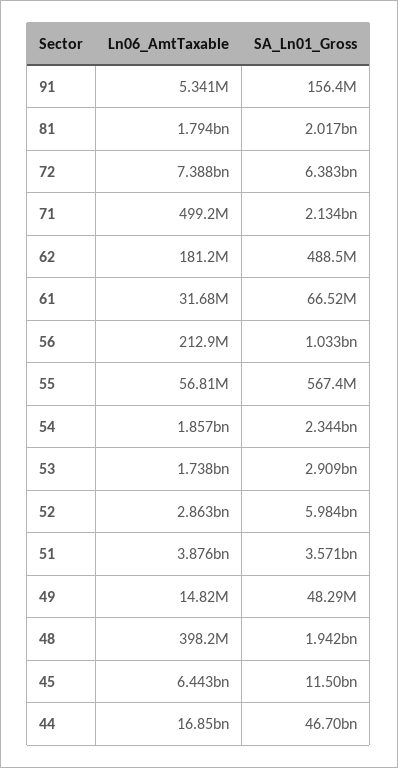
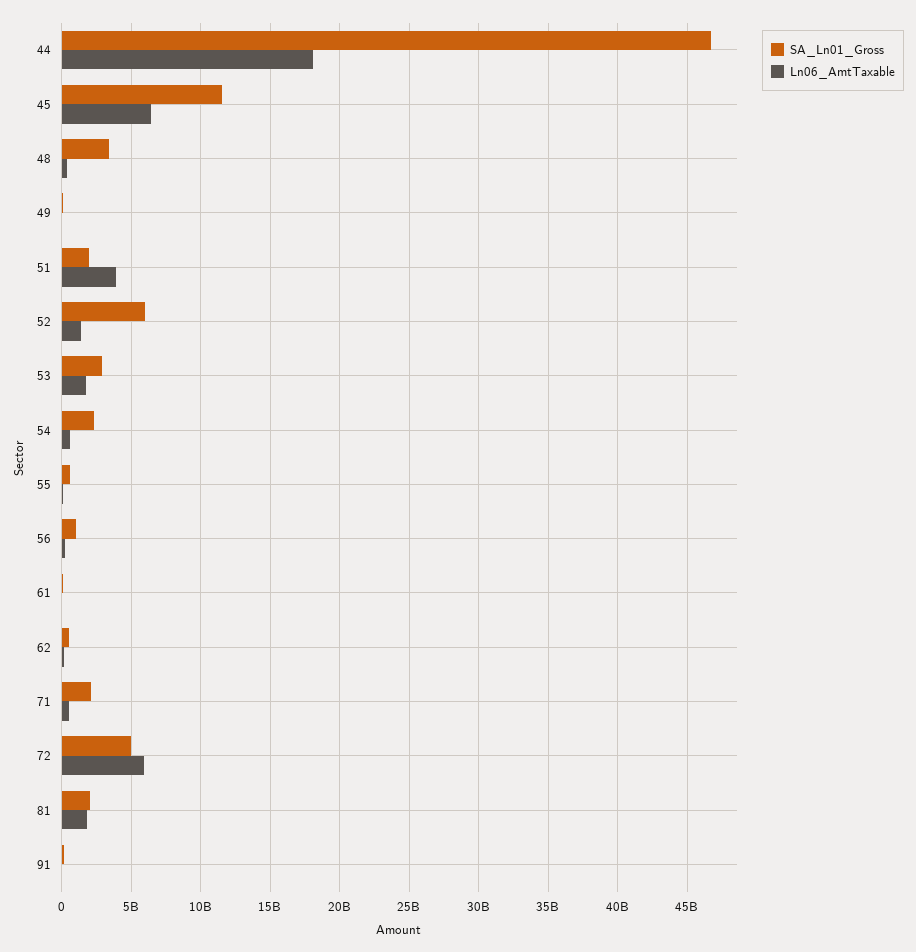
Ln06_AmtTaxable, 72: 7388000000 -> 6000000000
SA_Ln01_Gross, 72: 6383000000 -> 5000000000
Ln06_AmtTaxable, 54: 1857000000 -> 500000000
Ln06_AmtTaxable, 52: 2863000000 -> 1500000000
SA_Ln01_Gross, 51: 3571000000 -> 2000000000
SA_Ln01_Gross, 48: 1942000000 -> 3500000000
Ln06_AmtTaxable, 44: 16850000000 -> 18000000000

